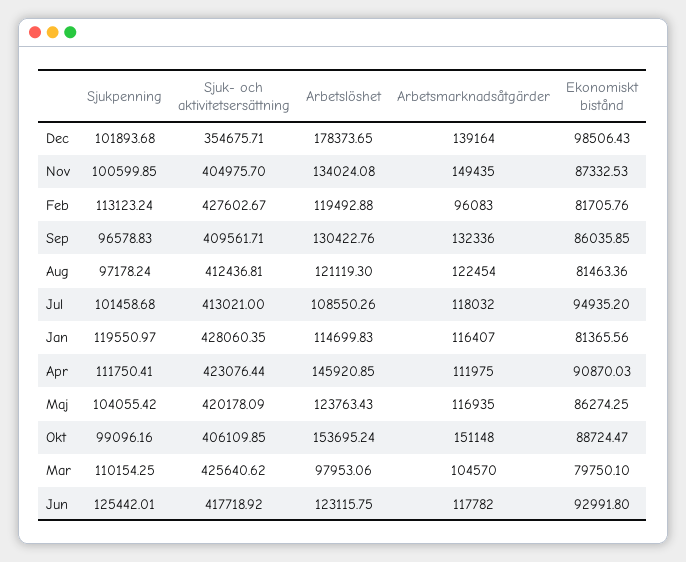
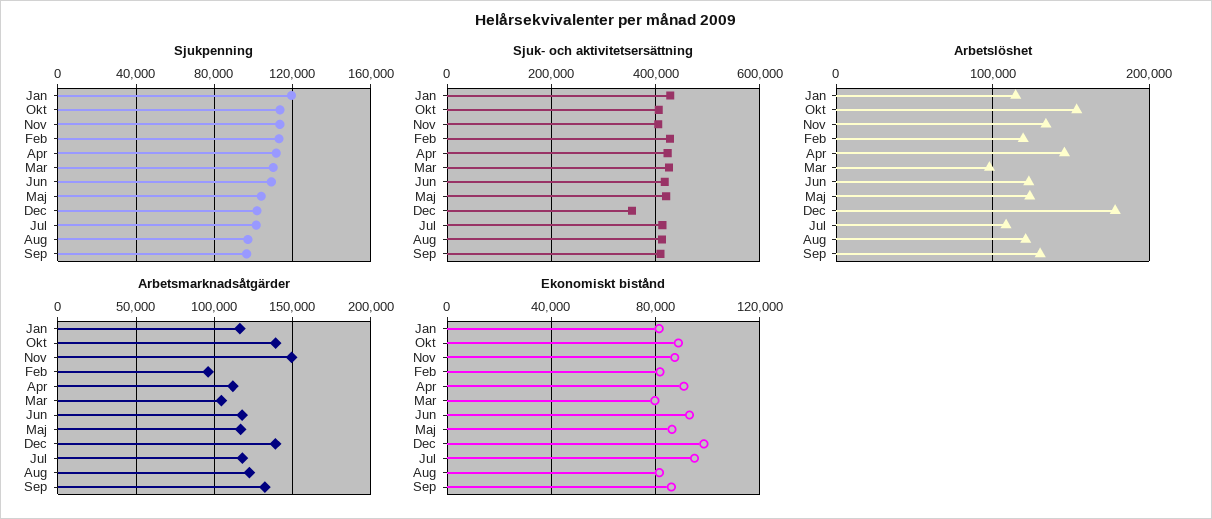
Sjukpenning, Nov: 100599.85 -> 115000
Sjukpenning, Okt: 99096.16 -> 115000
Arbetsmarknadsåtgärder, Okt: 151148 -> 140000
Sjukpenning, Jun: 125442.01 -> 110000

